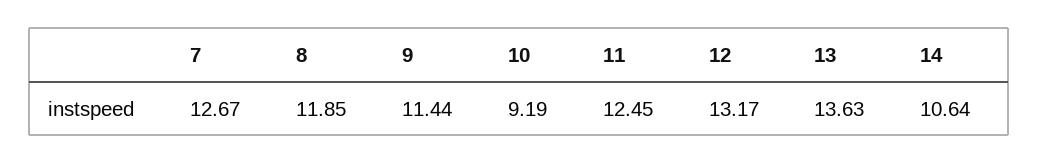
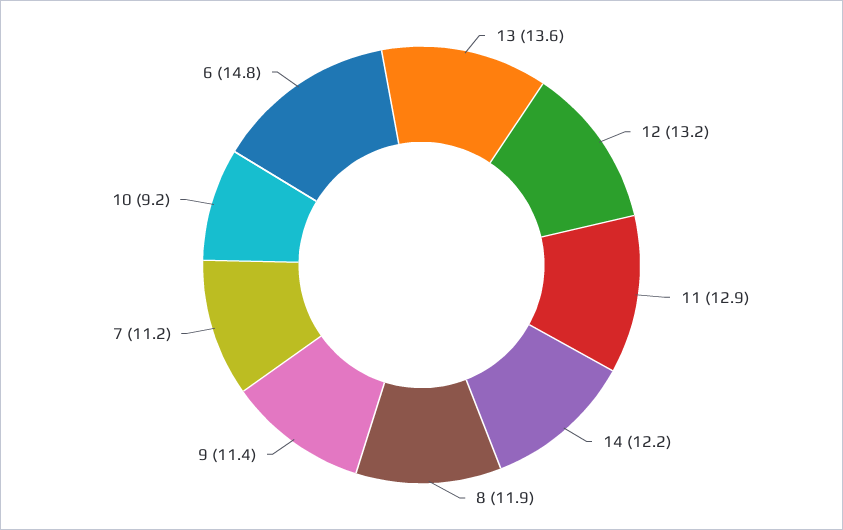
7: 12.67 -> 11.2
11: 12.45 -> 12.9
14: 10.64 -> 12.2
6: none -> 14.8

